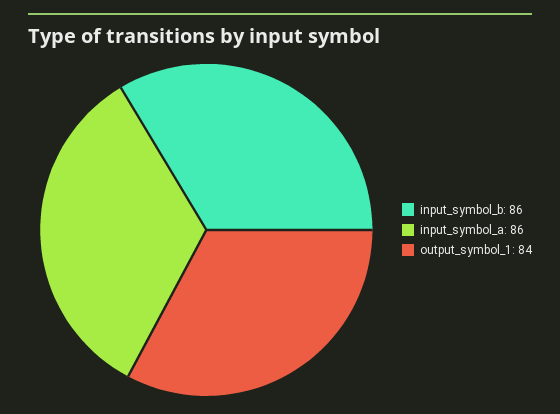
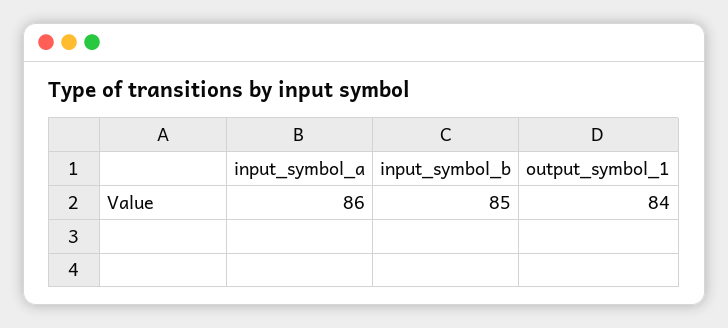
input_symbol_b: 86 -> 85

